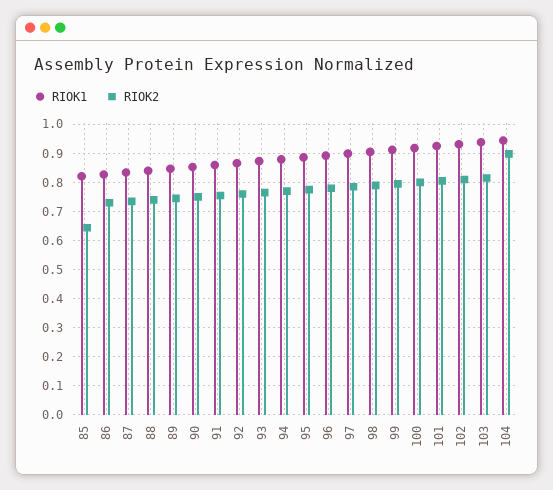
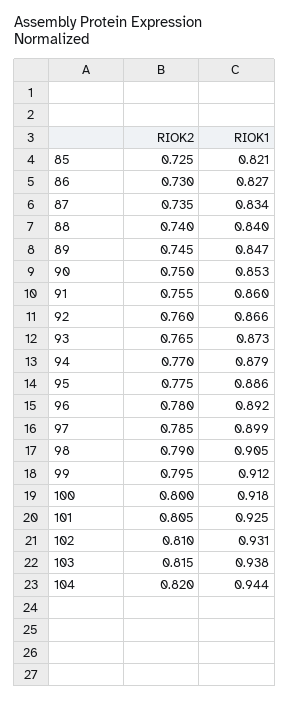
RIOK2, 85: 0.65 -> 0.725
RIOK2, 104: 0.9 -> 0.82

